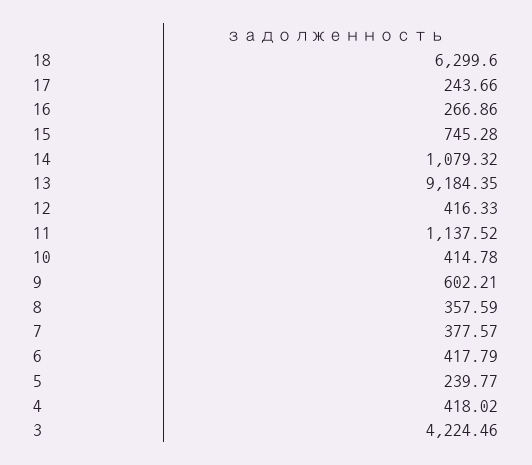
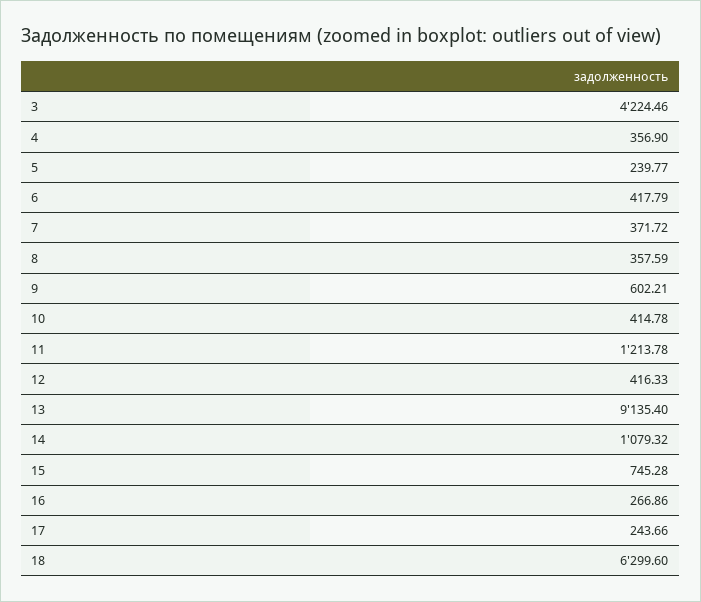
13: 9184.35 -> 9135.4
11: 1137.52 -> 1213.78
7: 377.57 -> 371.72
4: 418.02 -> 356.9

